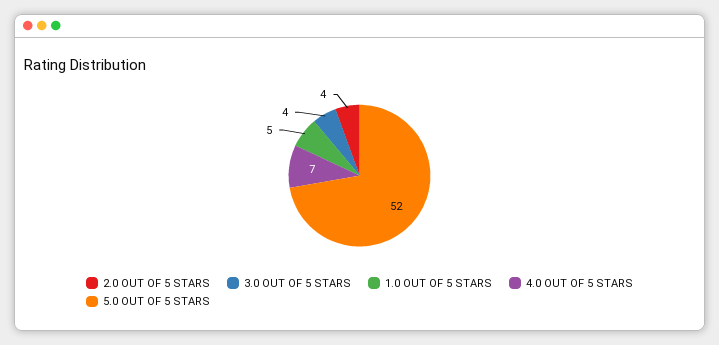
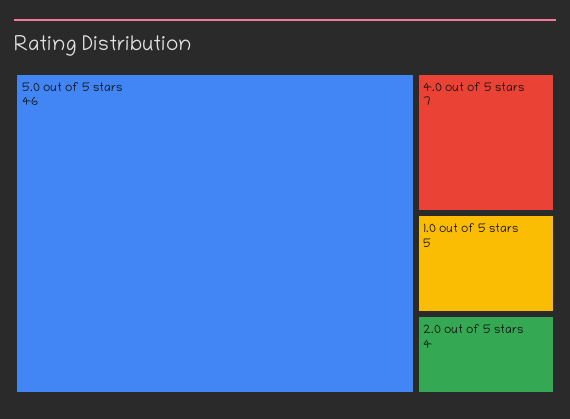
3.0 OUT OF 5 STARS: 4 -> none
5.0 OUT OF 5 STARS: 52 -> 46

